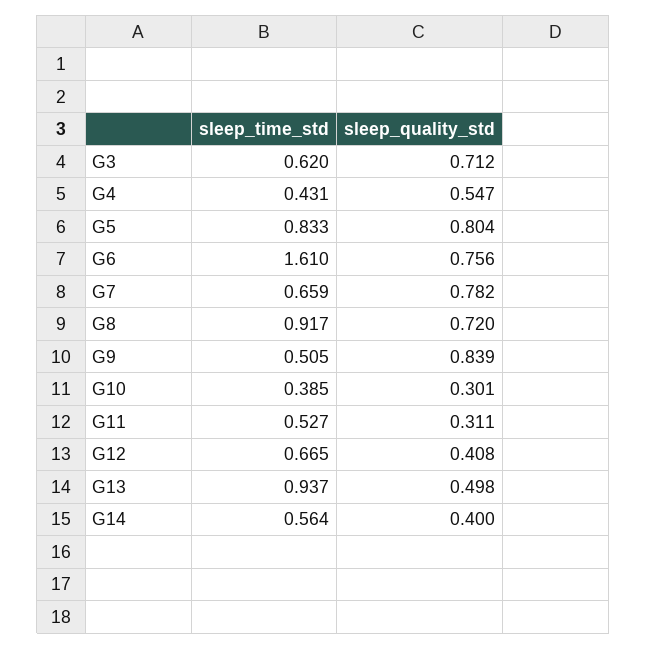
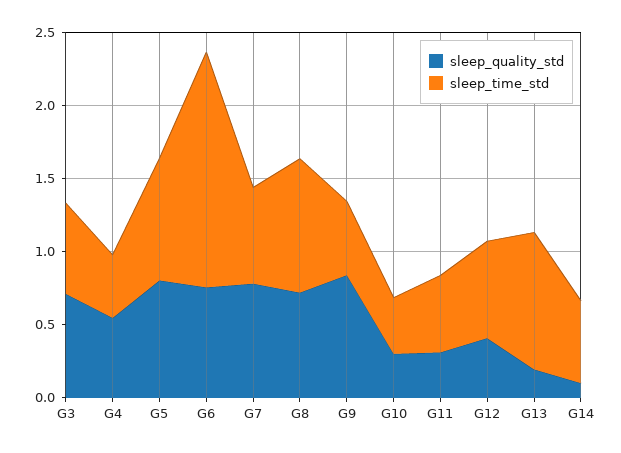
sleep_quality_std, G13: 0.498 -> 0.2
sleep_quality_std, G14: 0.4 -> 0.1

